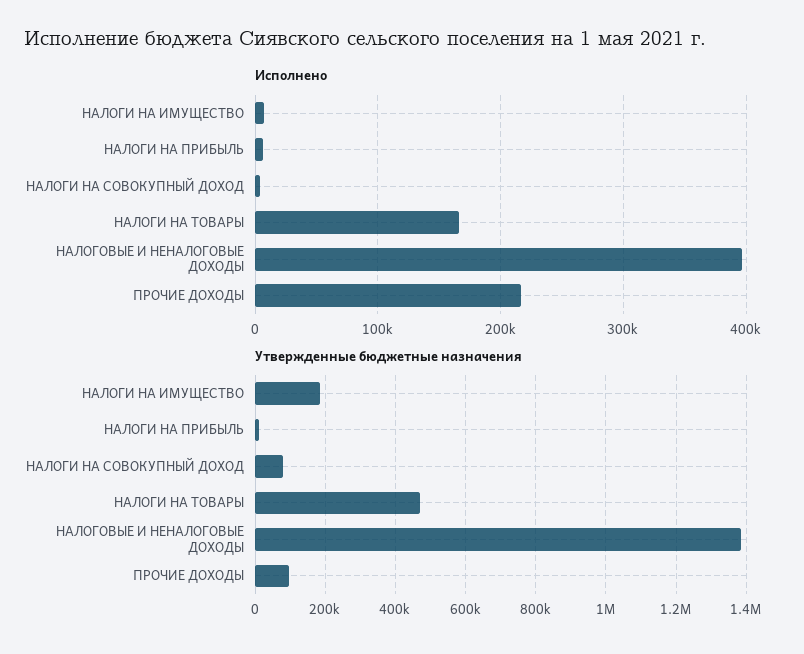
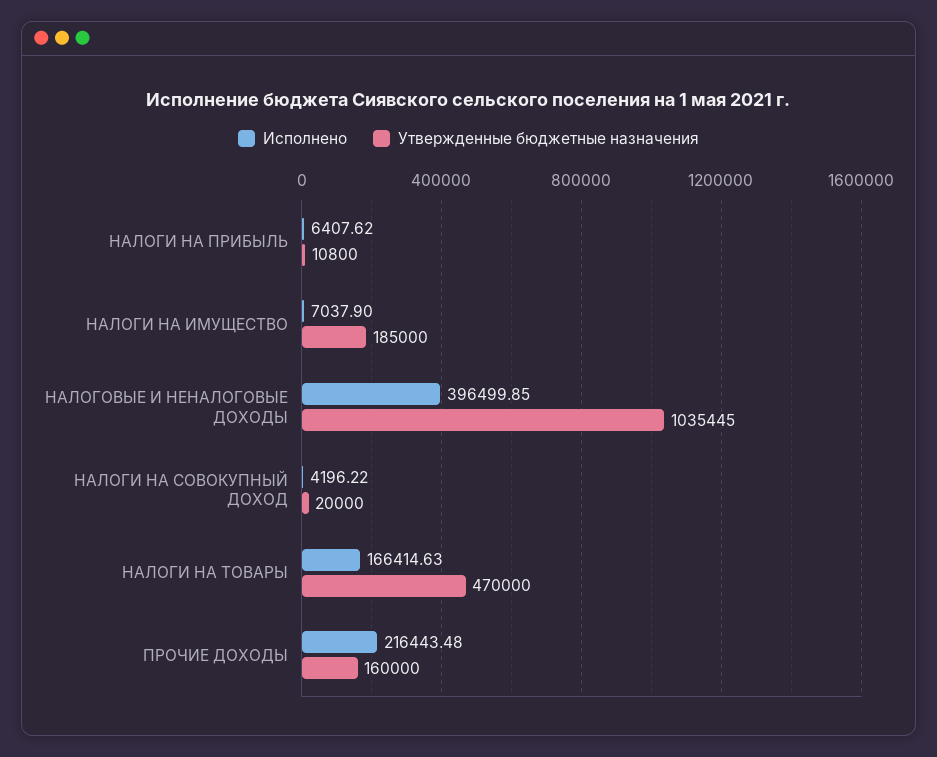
Утвержденные бюджетные назначения, НАЛОГИ НА СОВОКУПНЫЙ ДОХОД: 80000 -> 20000
Утвержденные бюджетные назначения, НАЛОГОВЫЕ И НЕНАЛОГОВЫЕ ДОХОДЫ: 1380000 -> 1035445
Утвержденные бюджетные назначения, ПРОЧИЕ ДОХОДЫ: 100000 -> 160000

